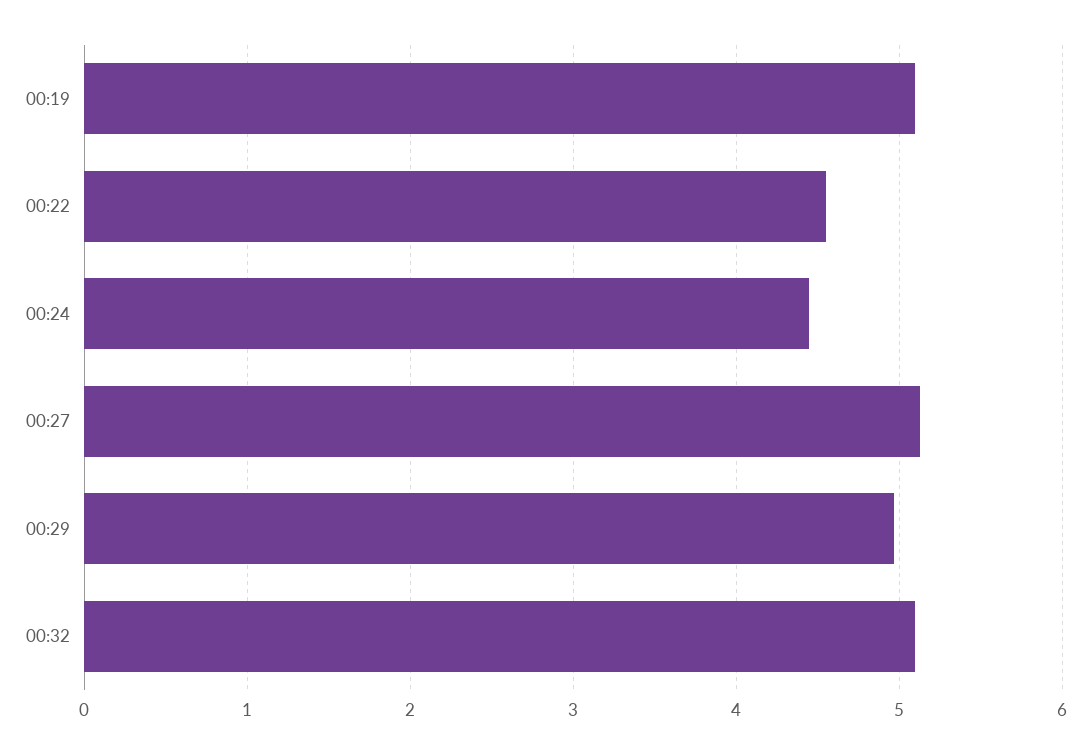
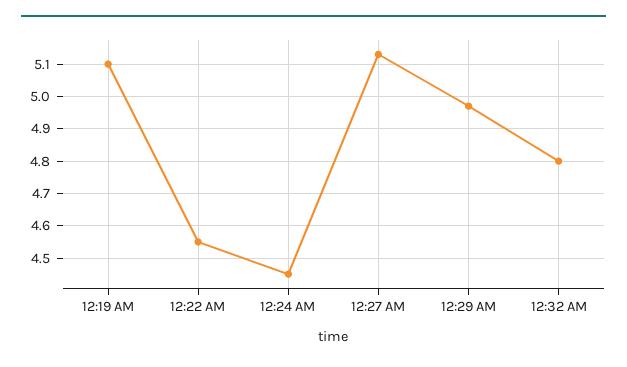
00:32: 5.1 -> 4.8

